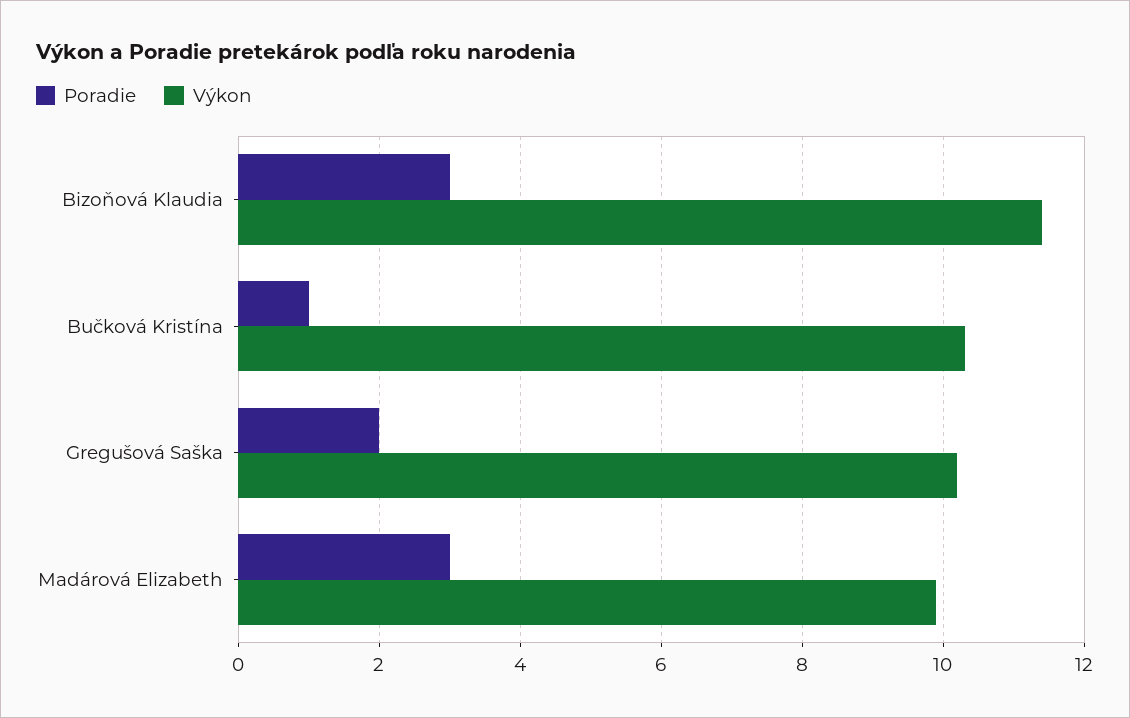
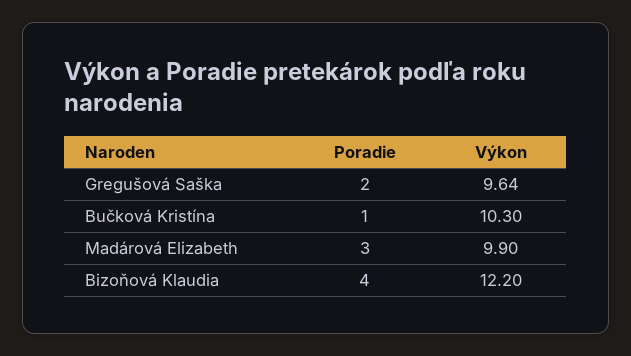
Poradie, Bizoňová Klaudia: 3 -> 4
Výkon, Bizoňová Klaudia: 11.4 -> 12.2
Výkon, Gregušová Saška: 10.2 -> 9.64

